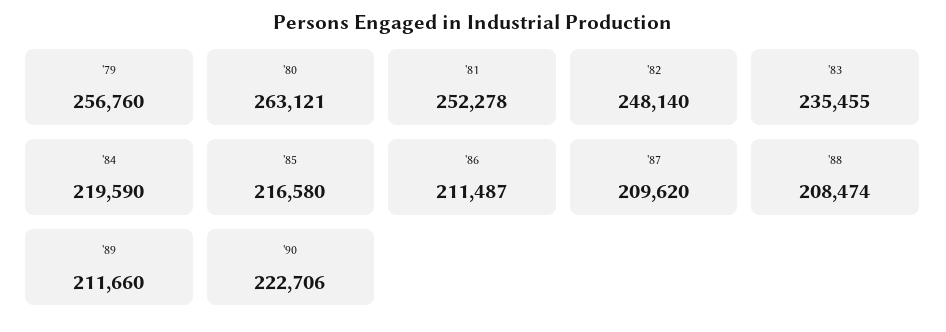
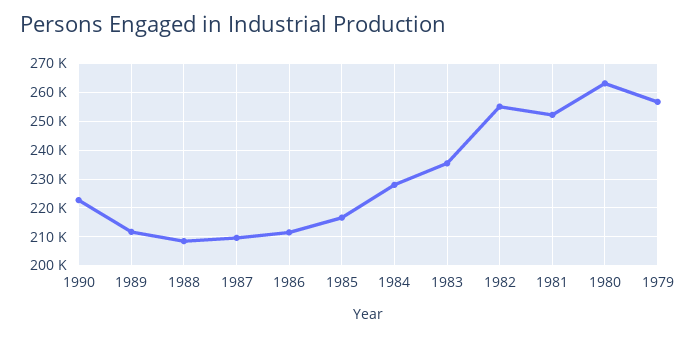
'82: 248140 -> 255000
'84: 219590 -> 227500

